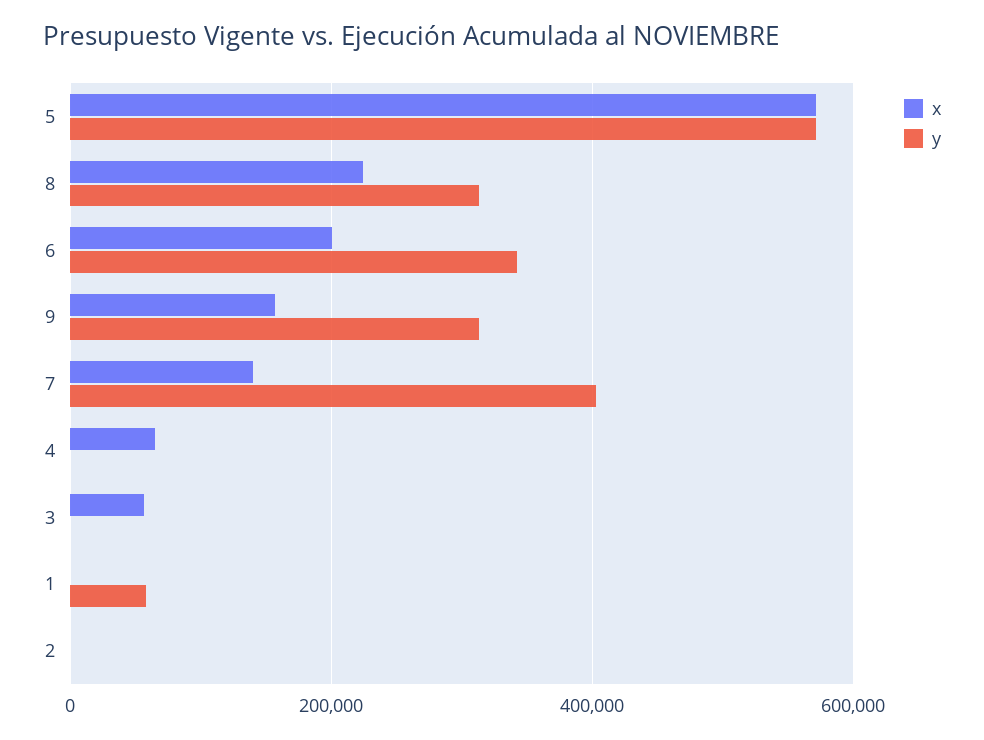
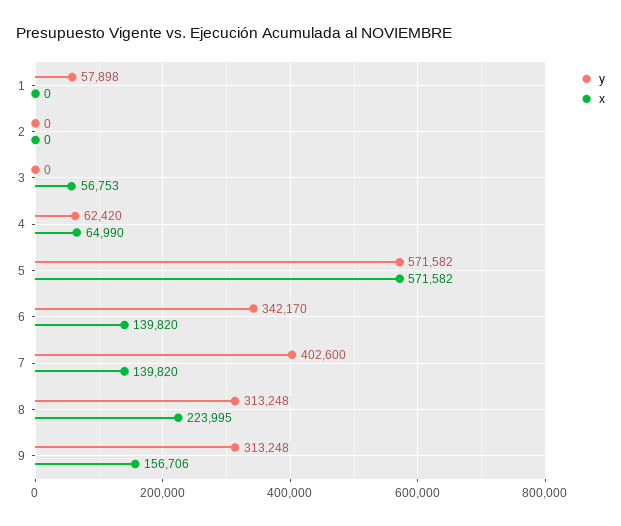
x, 6: 200000 -> 139820
y, 4: 0 -> 62420

